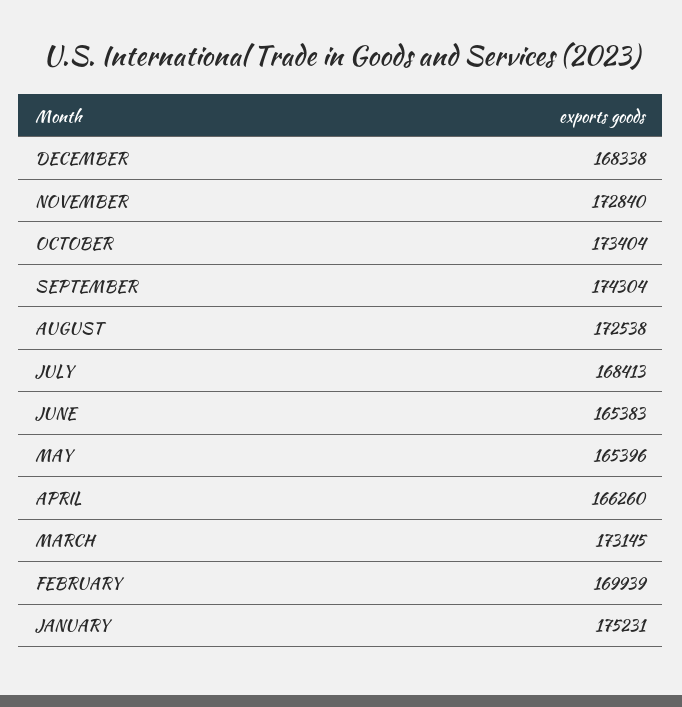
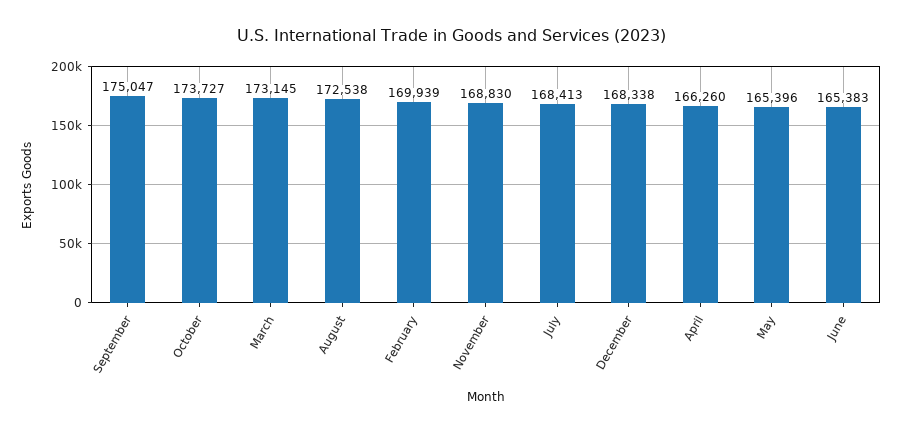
NOVEMBER: 172840 -> 168830
OCTOBER: 173404 -> 173727
SEPTEMBER: 174304 -> 175047
JANUARY: 175231 -> none

